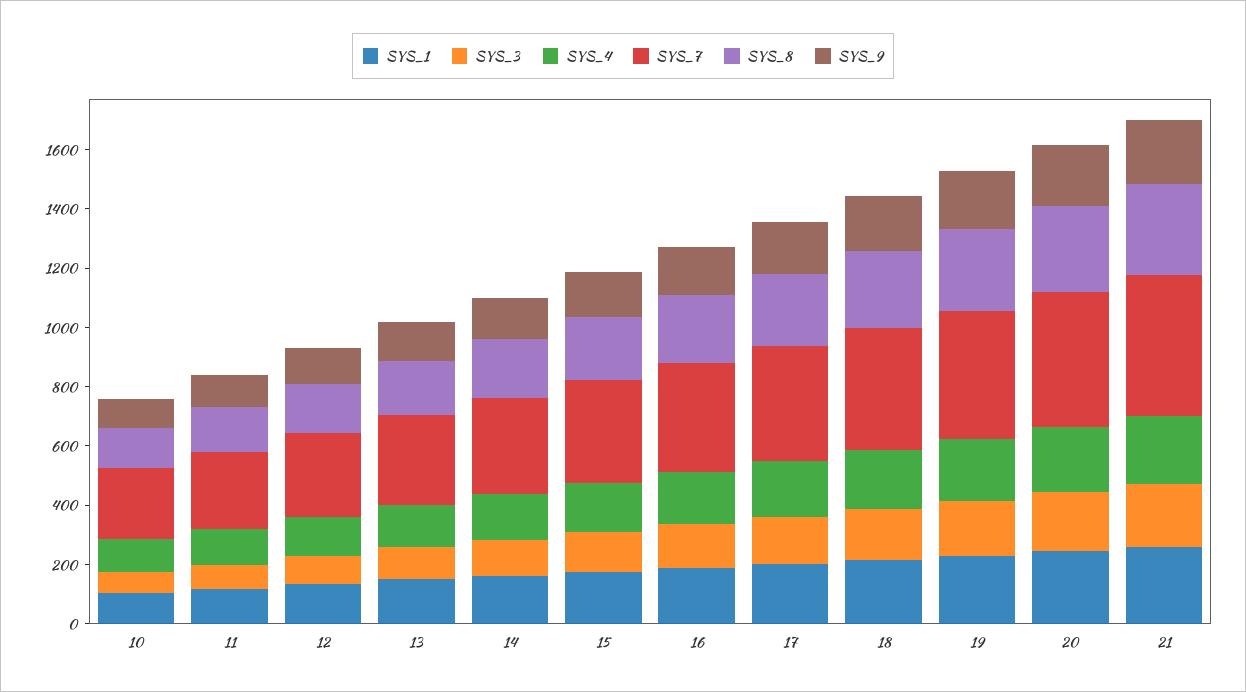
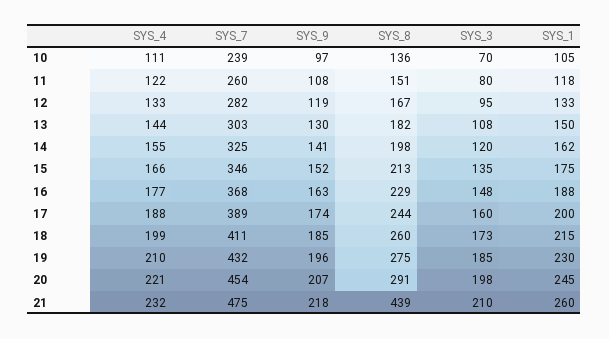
SYS_8, 21: 300 -> 439

